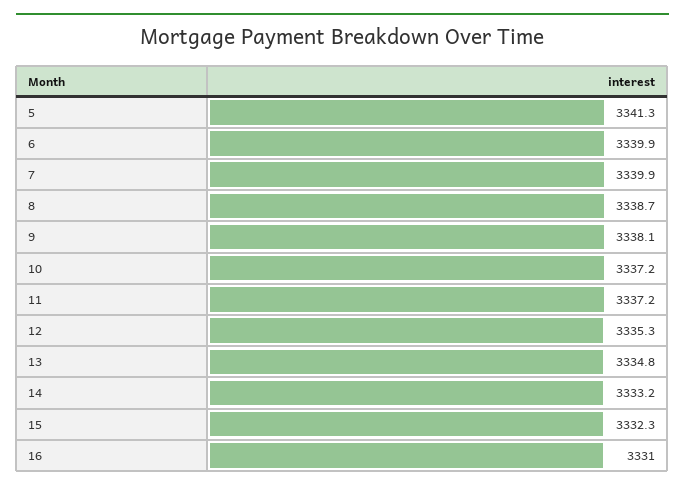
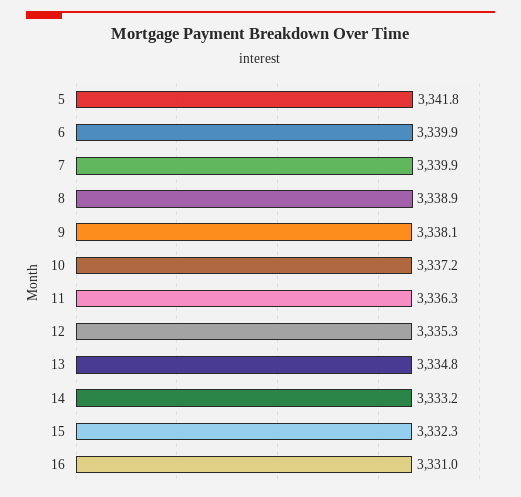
5: 3341.3 -> 3341.8
8: 3338.7 -> 3338.9
11: 3337.2 -> 3336.3

